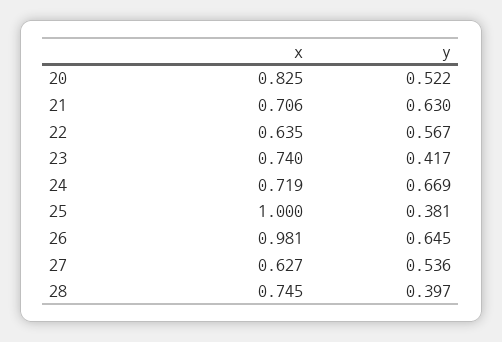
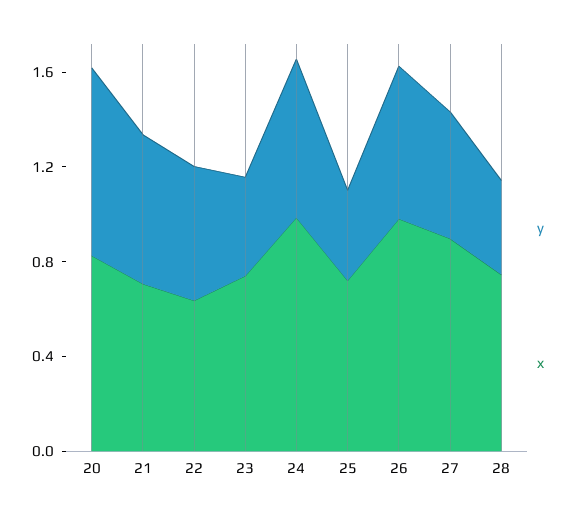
y, 20: 0.522 -> 0.8
x, 24: 0.719 -> 1
x, 25: 1 -> 0.7
x, 27: 0.627 -> 0.9

